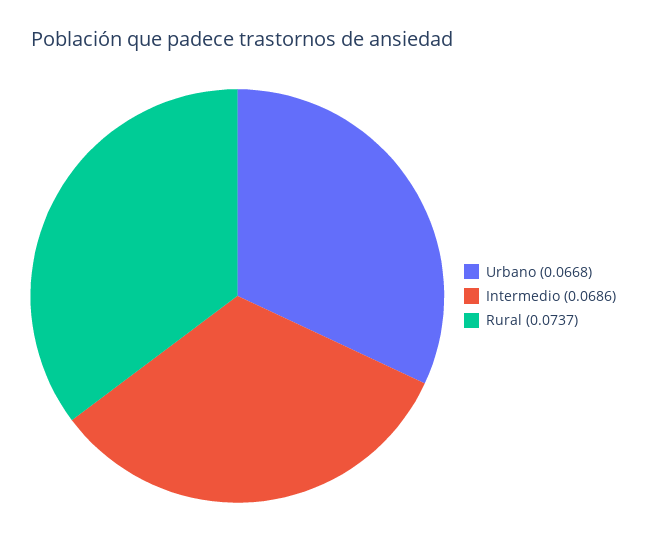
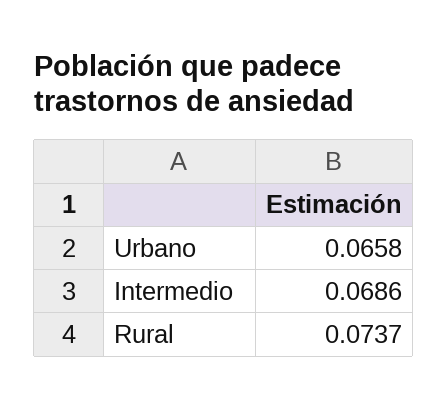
Urbano: 0.0668 -> 0.0658

